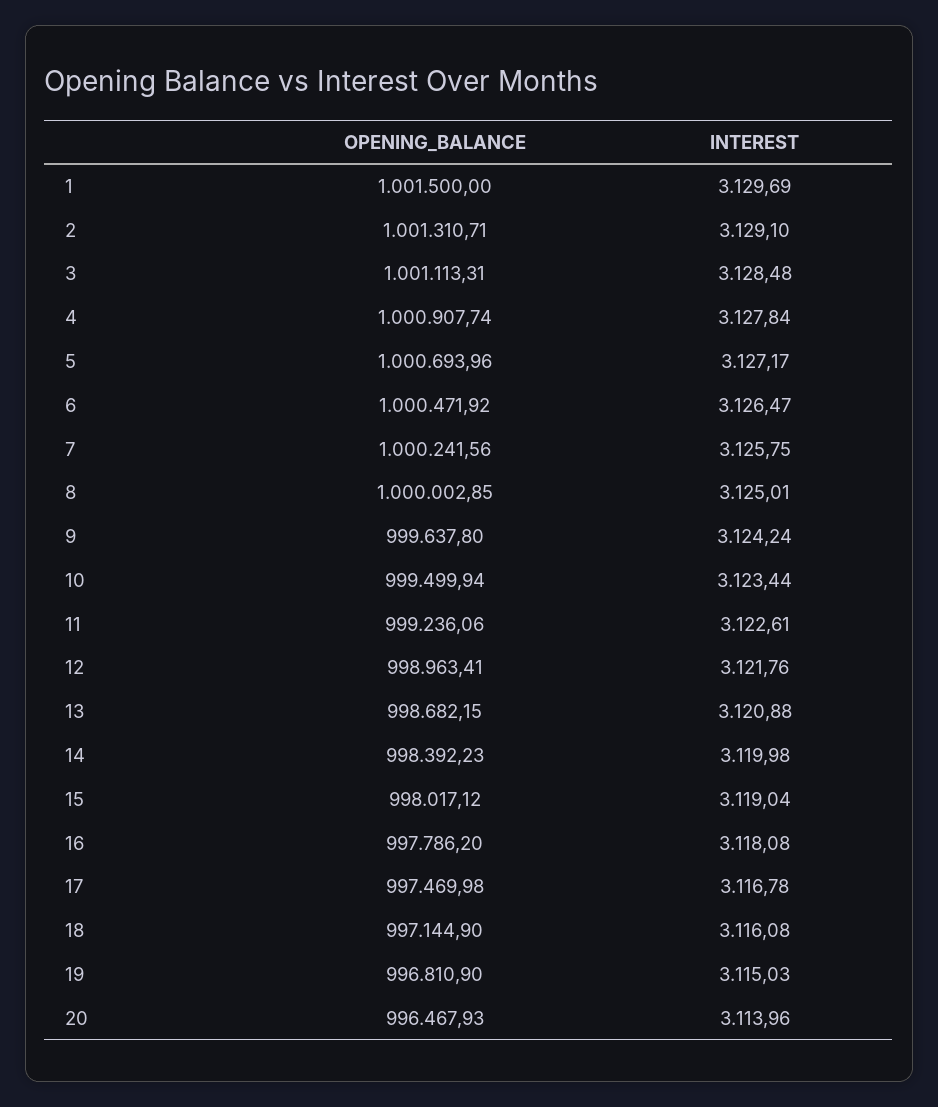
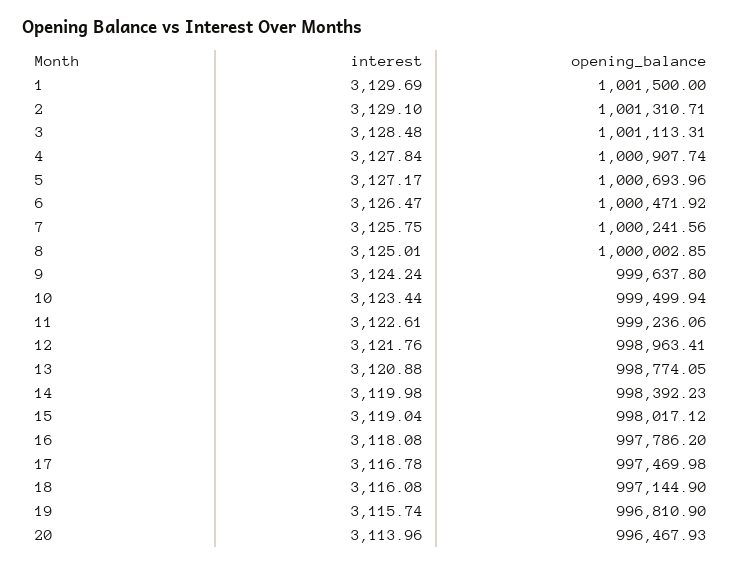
OPENING_BALANCE, 13: 998682.15 -> 998774.05
INTEREST, 19: 3115.03 -> 3115.74

